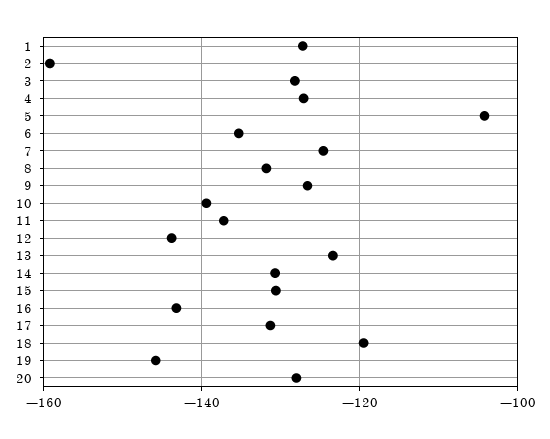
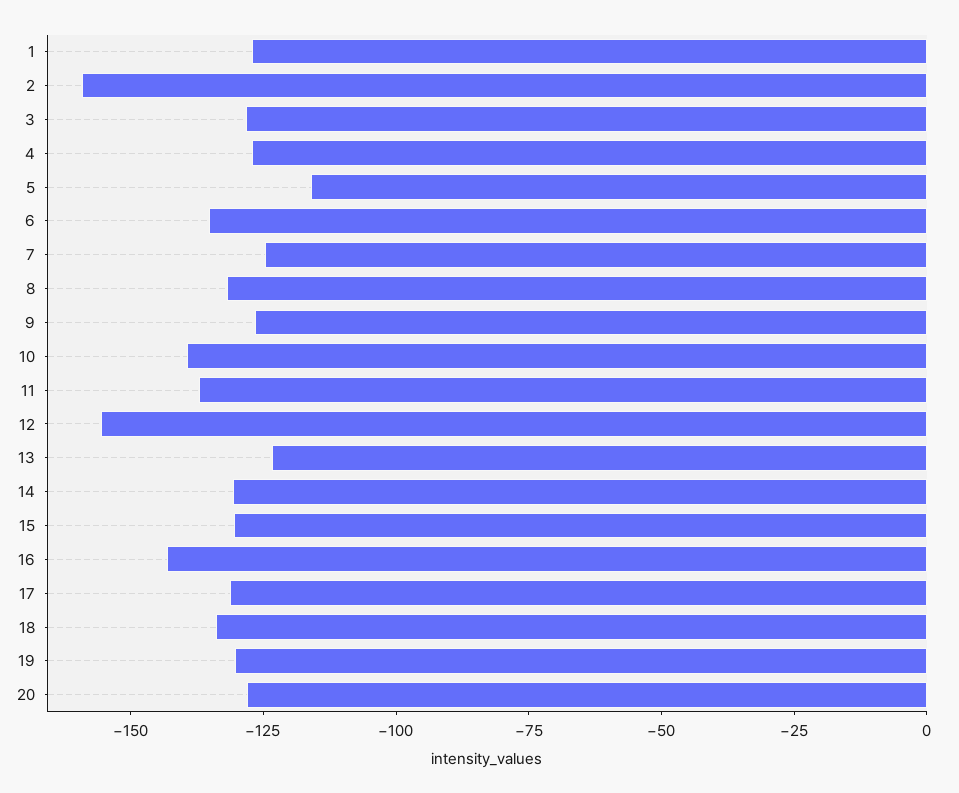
5: -104 -> -115
12: -144 -> -155
18: -120 -> -135
19: -146 -> -130

